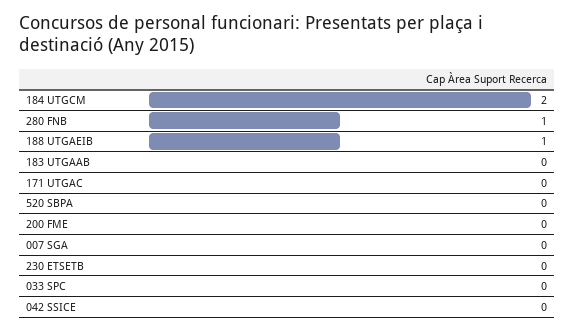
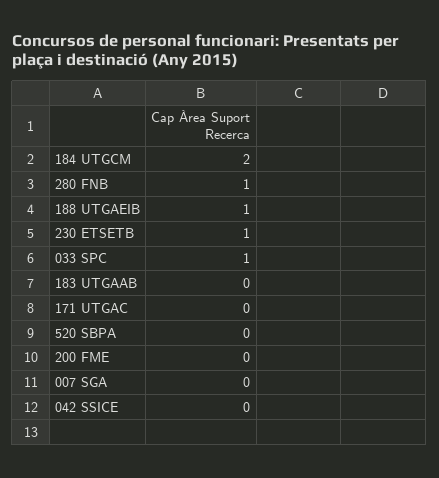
230 ETSETB: 0 -> 1
033 SPC: 0 -> 1

